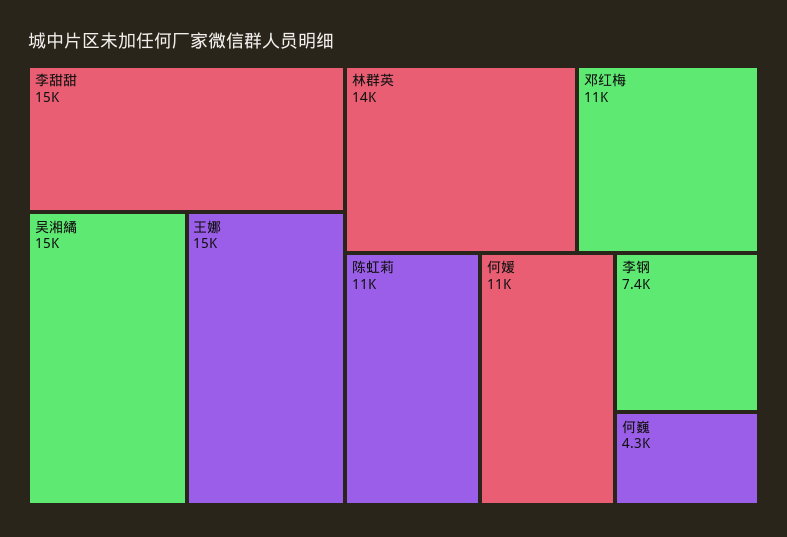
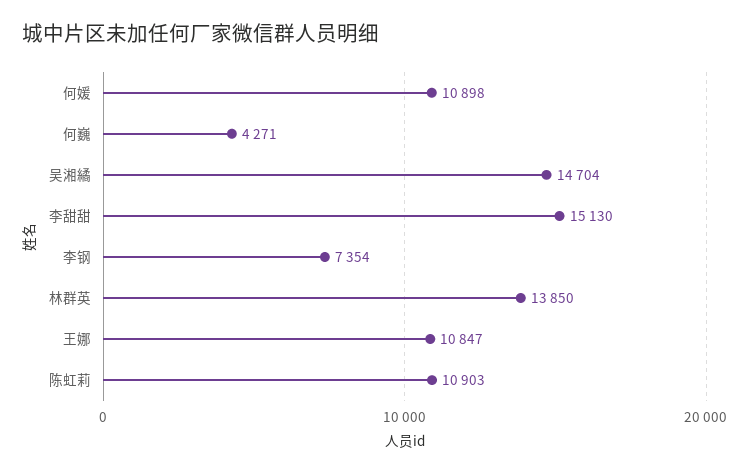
王娜: 15000 -> 10847
邓红梅: 11000 -> none

